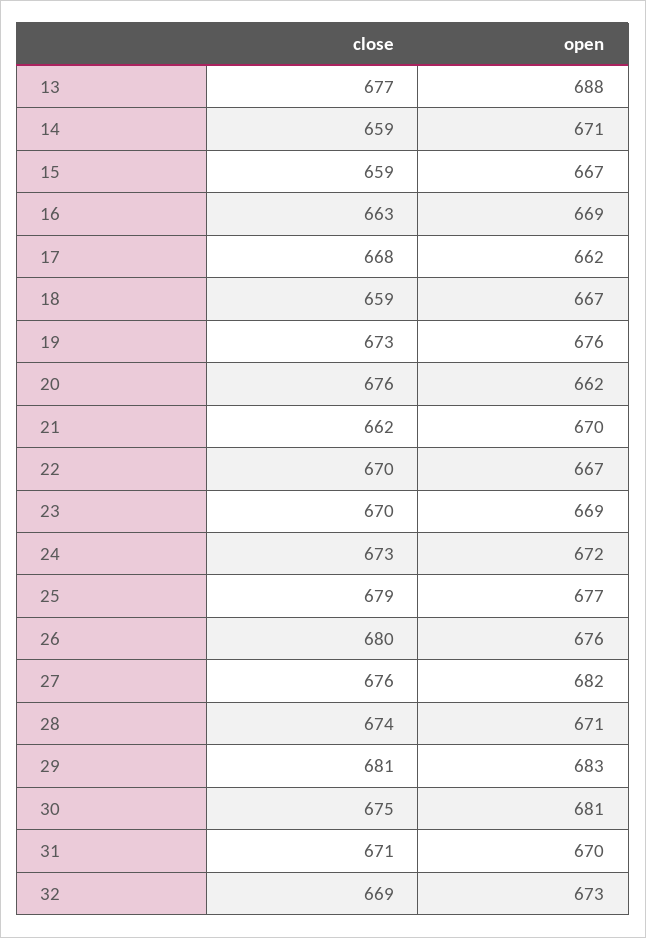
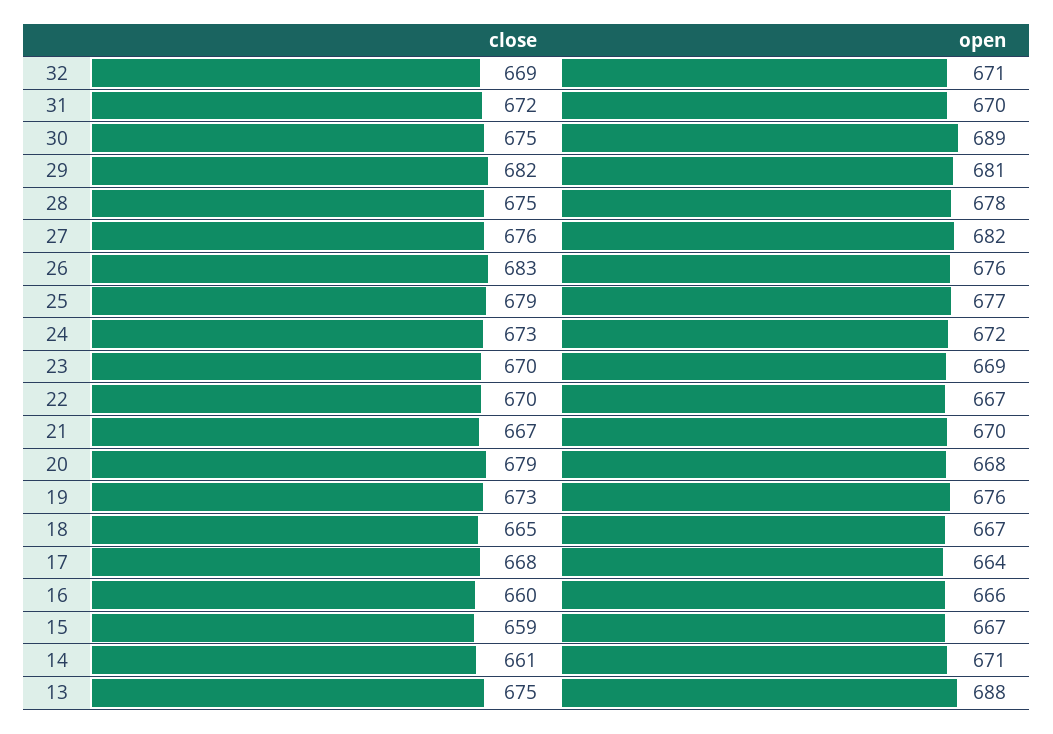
close, 13: 677 -> 675
close, 14: 659 -> 661
close, 16: 663 -> 660
open, 16: 669 -> 666
open, 17: 662 -> 664
close, 18: 659 -> 665
close, 20: 676 -> 679
open, 20: 662 -> 668
close, 21: 662 -> 667
close, 26: 680 -> 683
close, 28: 674 -> 675
open, 28: 671 -> 678
close, 29: 681 -> 682
open, 29: 683 -> 681
open, 30: 681 -> 689
close, 31: 671 -> 672
open, 32: 673 -> 671

